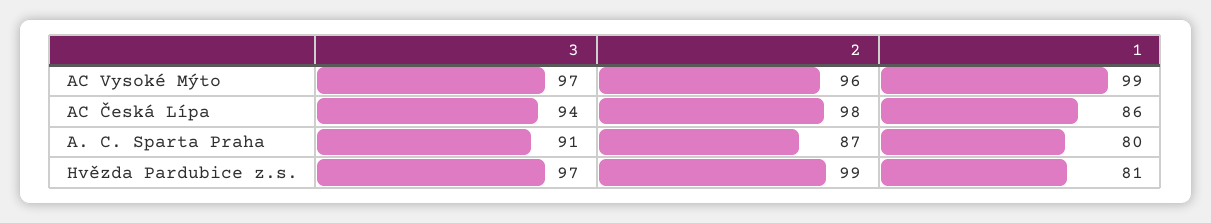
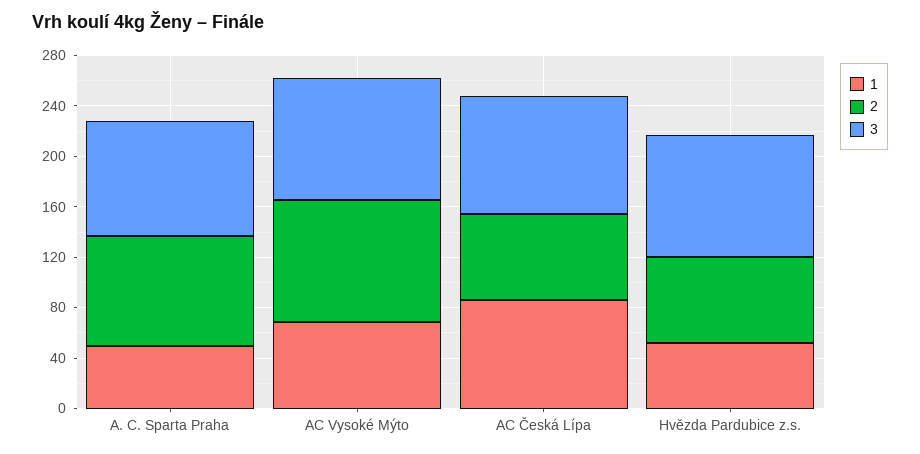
1, AC Vysoké Mýto: 99 -> 70
2, AC Česká Lípa: 98 -> 70
1, A. C. Sparta Praha: 80 -> 50
2, Hvězda Pardubice z.s.: 99 -> 70
1, Hvězda Pardubice z.s.: 81 -> 50

